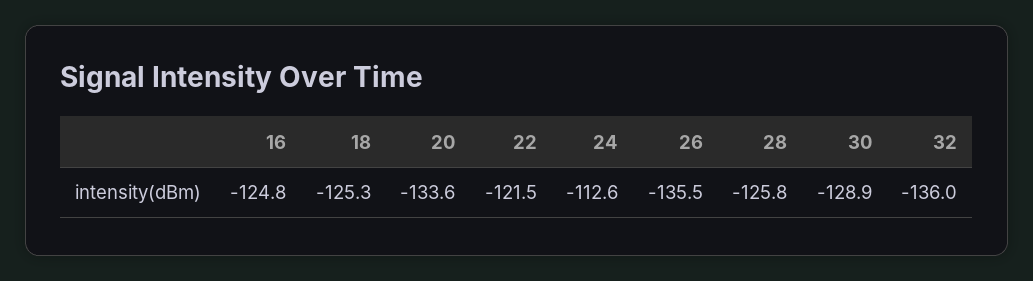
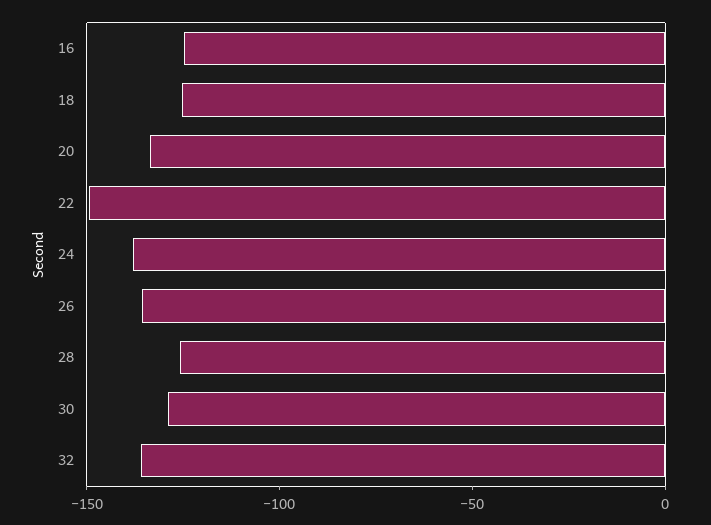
22: -121.5 -> -150
24: -112.6 -> -140

